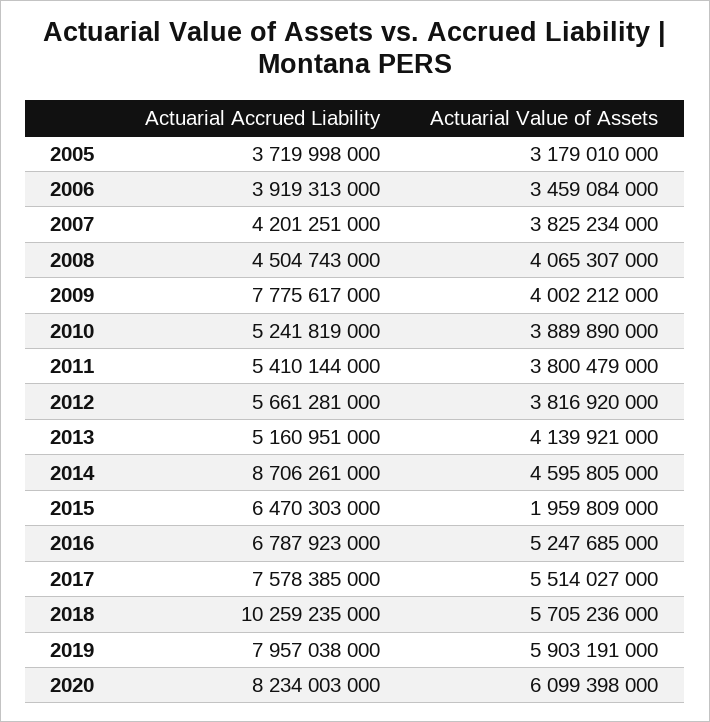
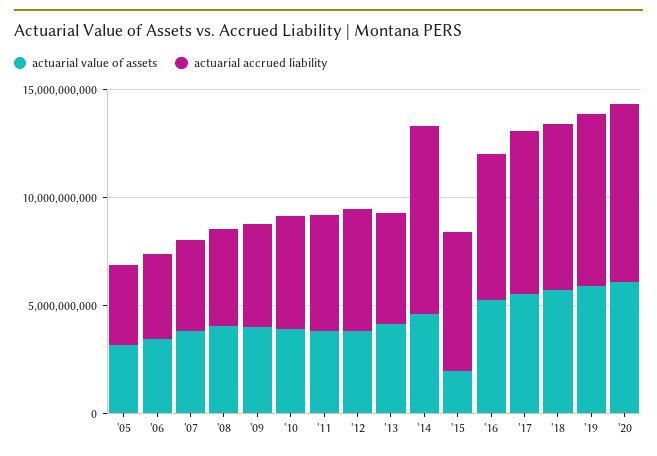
Actuarial Accrued Liability, 2009: 7775617000 -> 5000000000
Actuarial Accrued Liability, 2018: 10259235000 -> 8000000000

